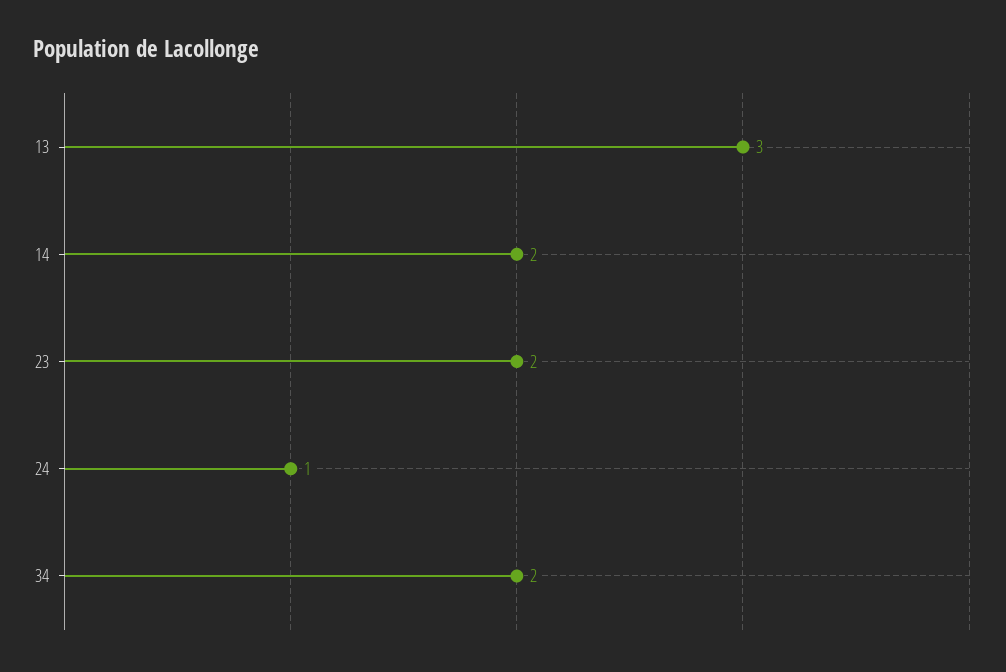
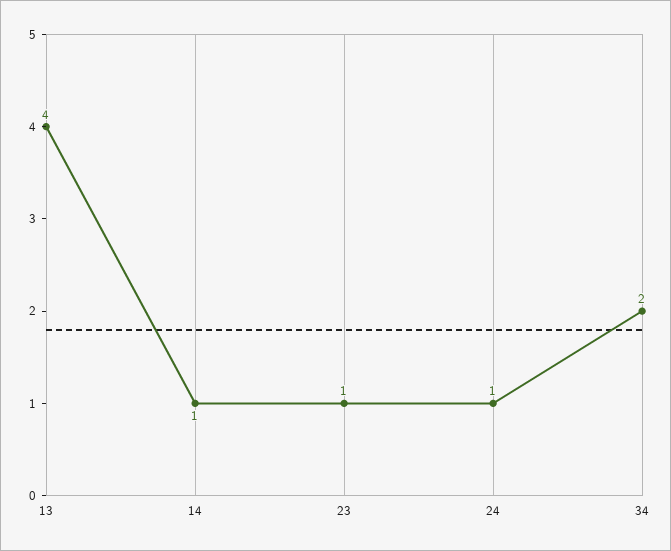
13: 3 -> 4
14: 2 -> 1
23: 2 -> 1

